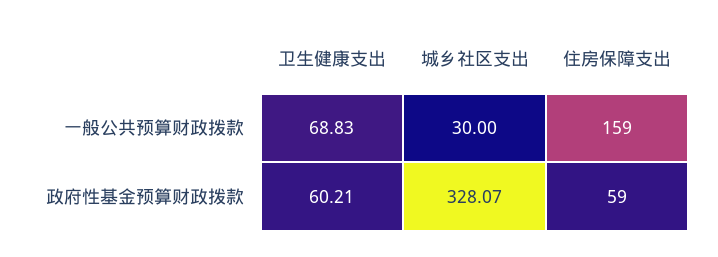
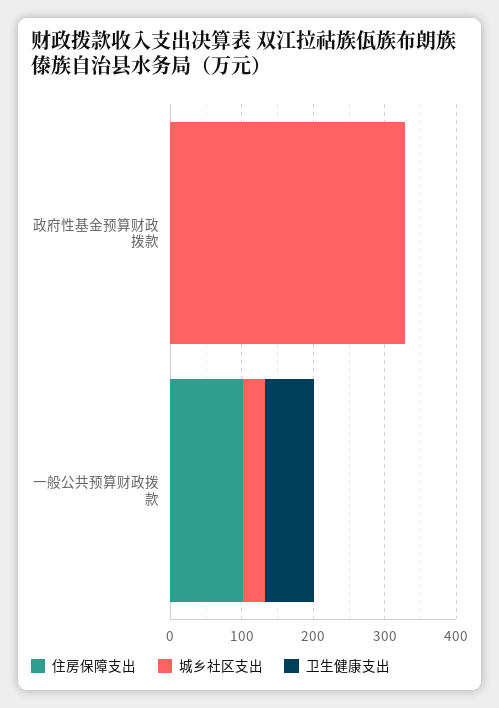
住房保障支出, 一般公共预算财政拨款: 159 -> 100
卫生健康支出, 政府性基金预算财政拨款: 60.21 -> 0
住房保障支出, 政府性基金预算财政拨款: 59 -> 0

